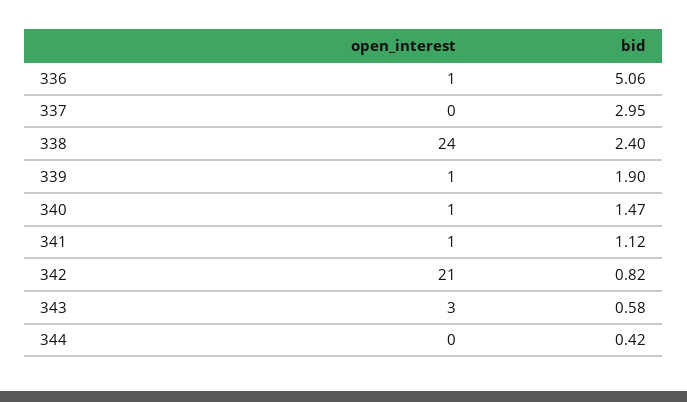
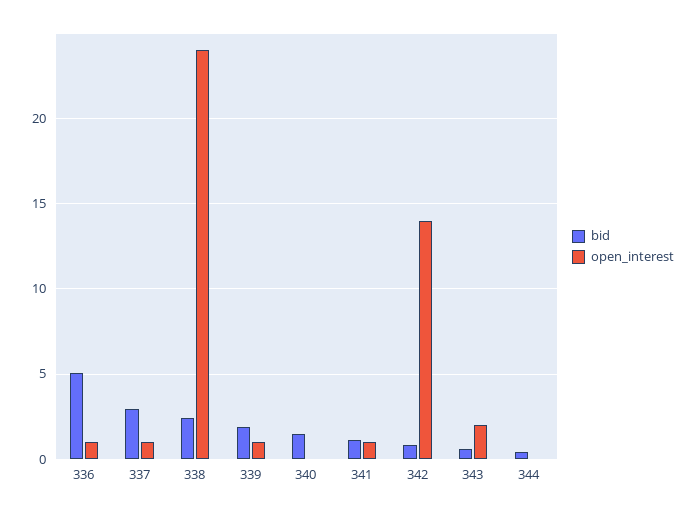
open_interest, 337: 0 -> 1
open_interest, 340: 1 -> 0
open_interest, 342: 21 -> 14
open_interest, 343: 3 -> 2

